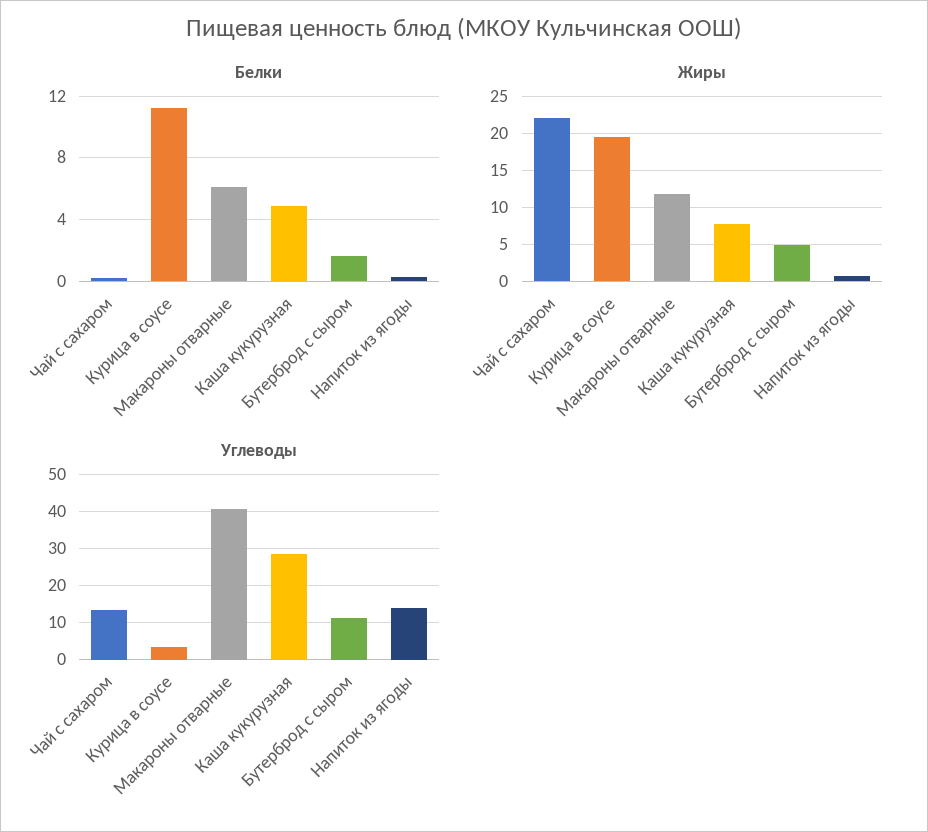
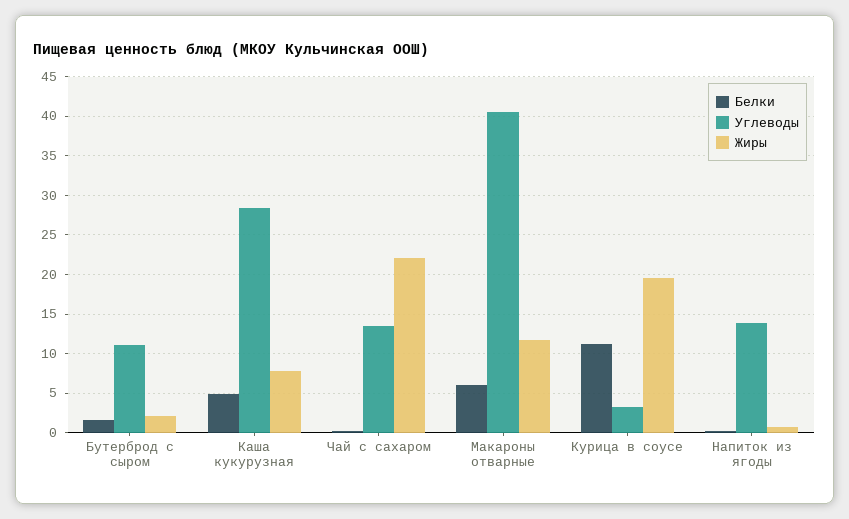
Жиры, Бутерброд с сыром: 5 -> 2

